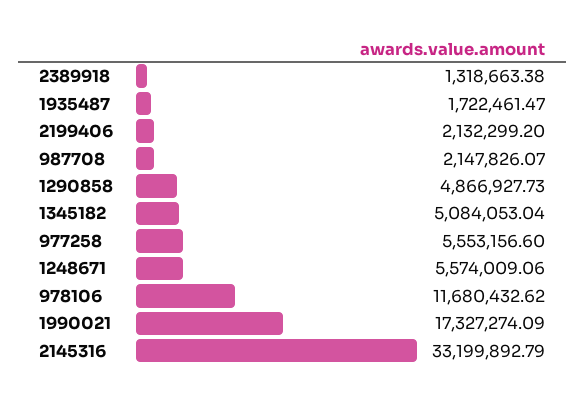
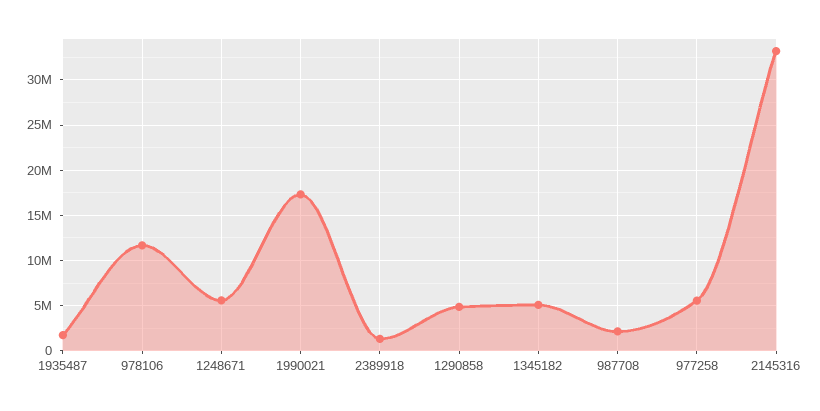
2199406: 2132299.2 -> none

